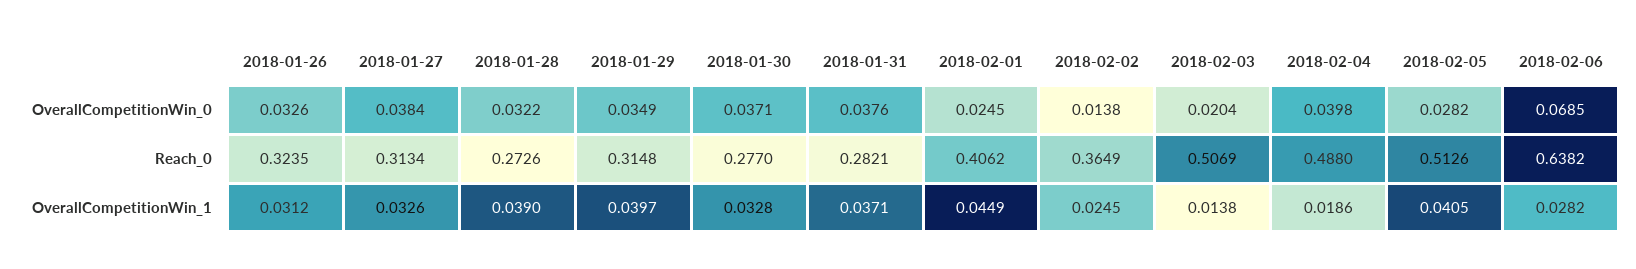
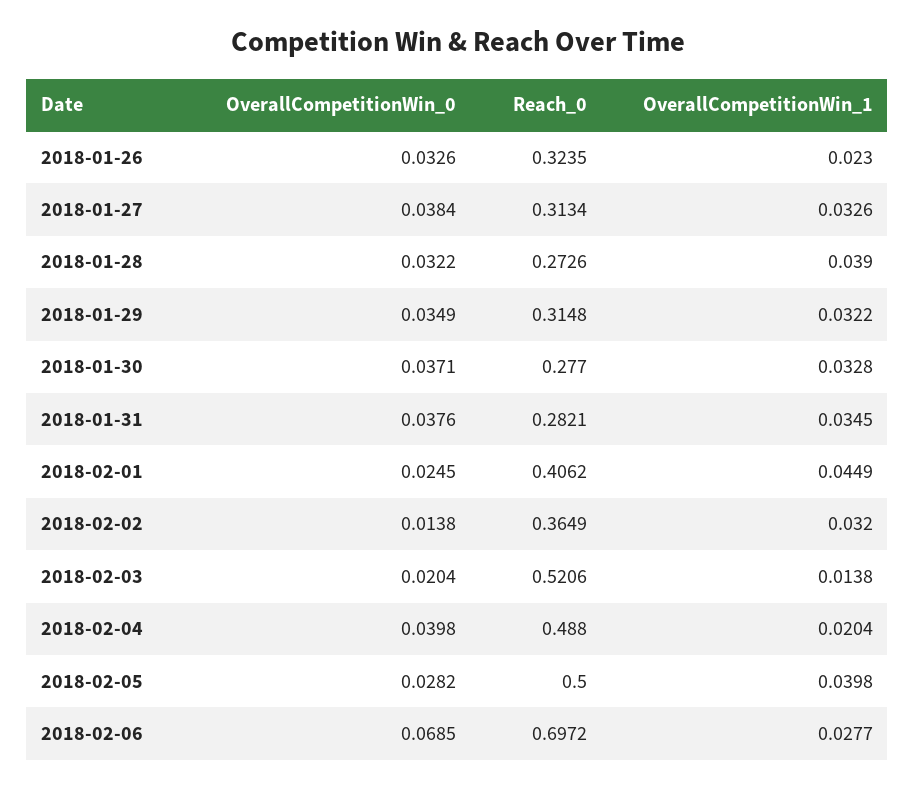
2018-02-03, Reach_0: 0.5069 -> 0.5206
2018-02-05, Reach_0: 0.5126 -> 0.5
2018-02-06, Reach_0: 0.6382 -> 0.6972
2018-01-26, OverallCompetitionWin_1: 0.0312 -> 0.023
2018-01-29, OverallCompetitionWin_1: 0.0397 -> 0.0322
2018-01-31, OverallCompetitionWin_1: 0.0371 -> 0.0345
2018-02-02, OverallCompetitionWin_1: 0.0245 -> 0.032
2018-02-04, OverallCompetitionWin_1: 0.0186 -> 0.0204
2018-02-05, OverallCompetitionWin_1: 0.0405 -> 0.0398
2018-02-06, OverallCompetitionWin_1: 0.0282 -> 0.0277

